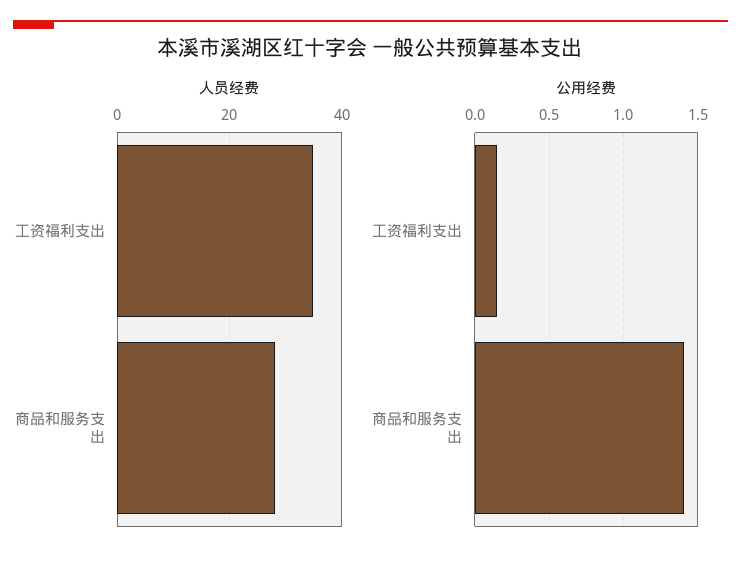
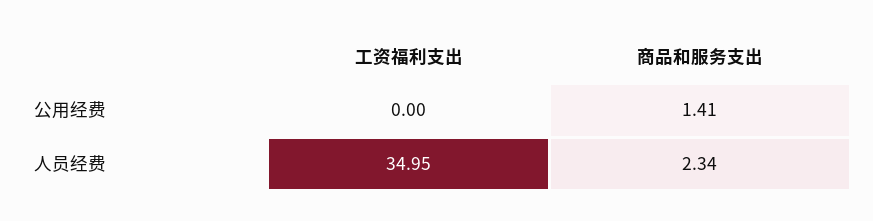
人员经费, 商品和服务支出: 28 -> 2.34
公用经费, 工资福利支出: 0.15 -> 0

